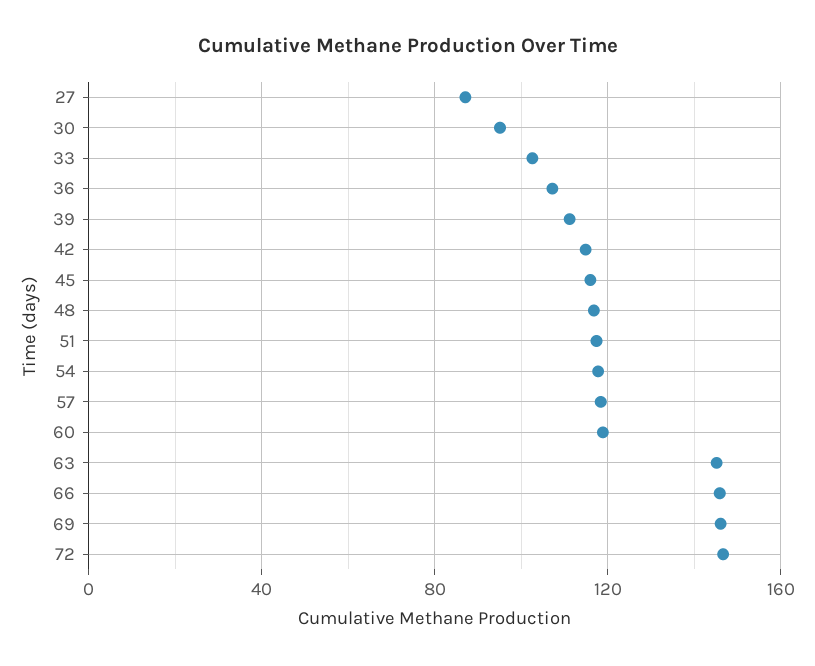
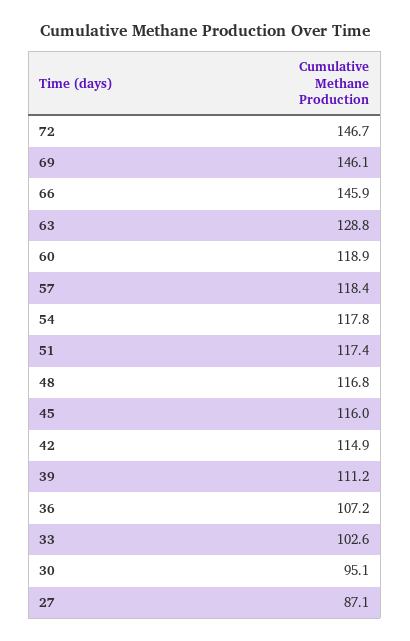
63: 145 -> 128.8

